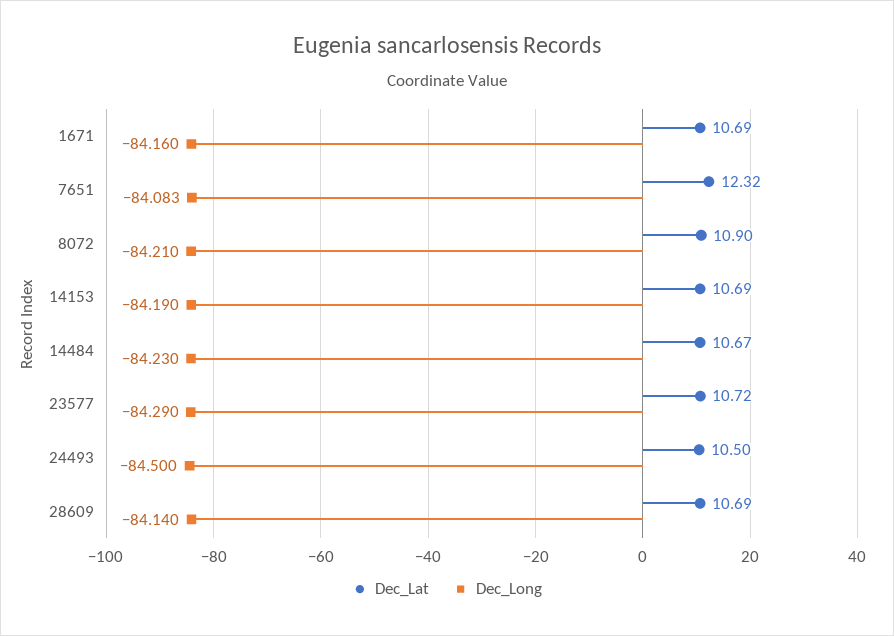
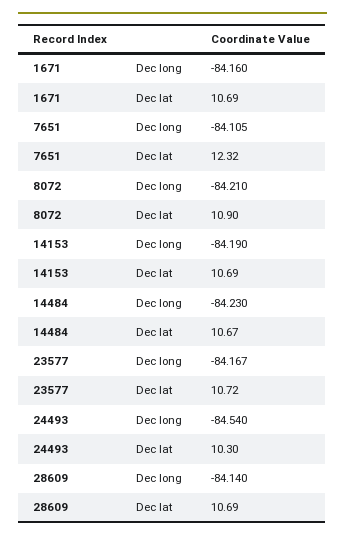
Dec_Long, 7651: -84.083 -> -84.105
Dec_Long, 23577: -84.29 -> -84.167
Dec_Lat, 24493: 10.5 -> 10.3
Dec_Long, 24493: -84.5 -> -84.54

